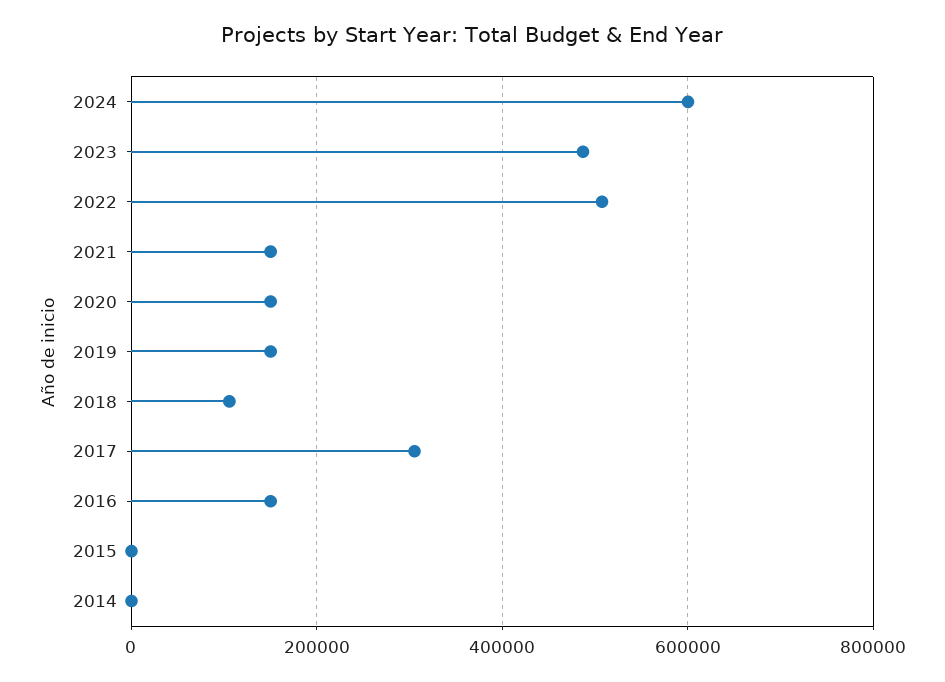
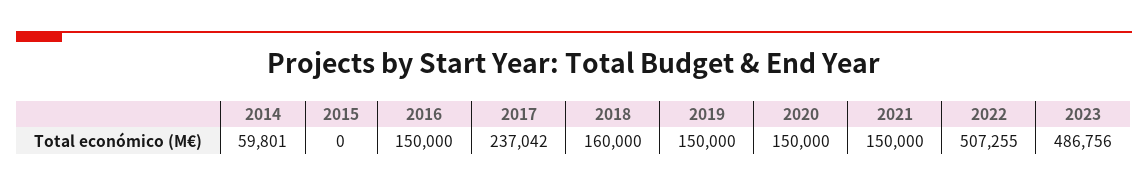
2024: 600000 -> none
2018: 100000 -> 160000
2017: 300000 -> 237042
2014: 0 -> 59801

